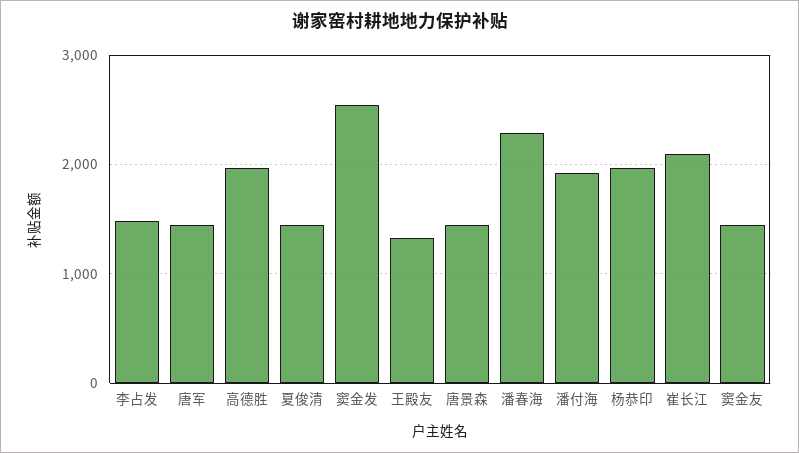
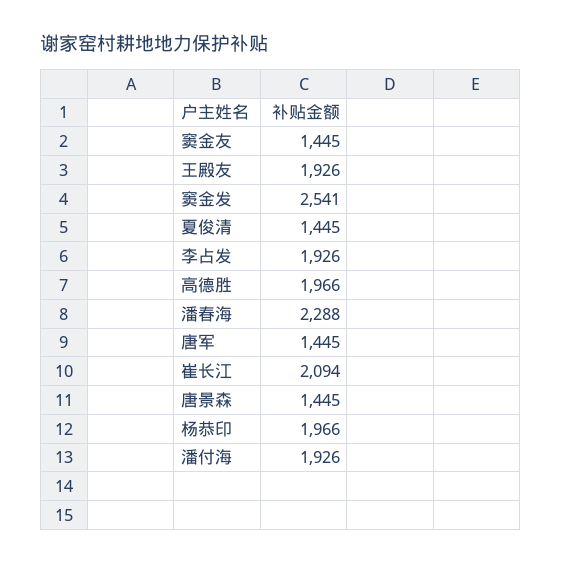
李占发: 1500 -> 1926
王殿友: 1300 -> 1926

